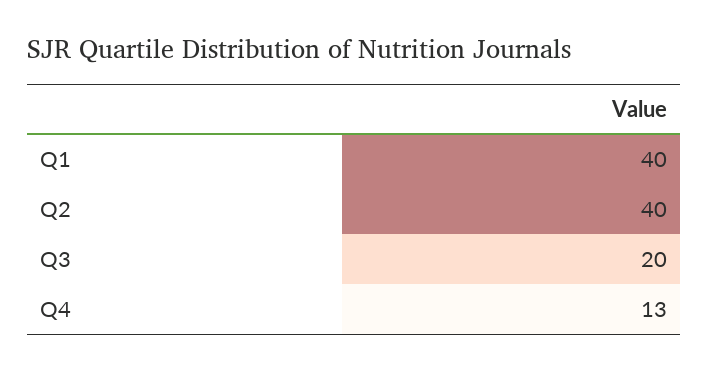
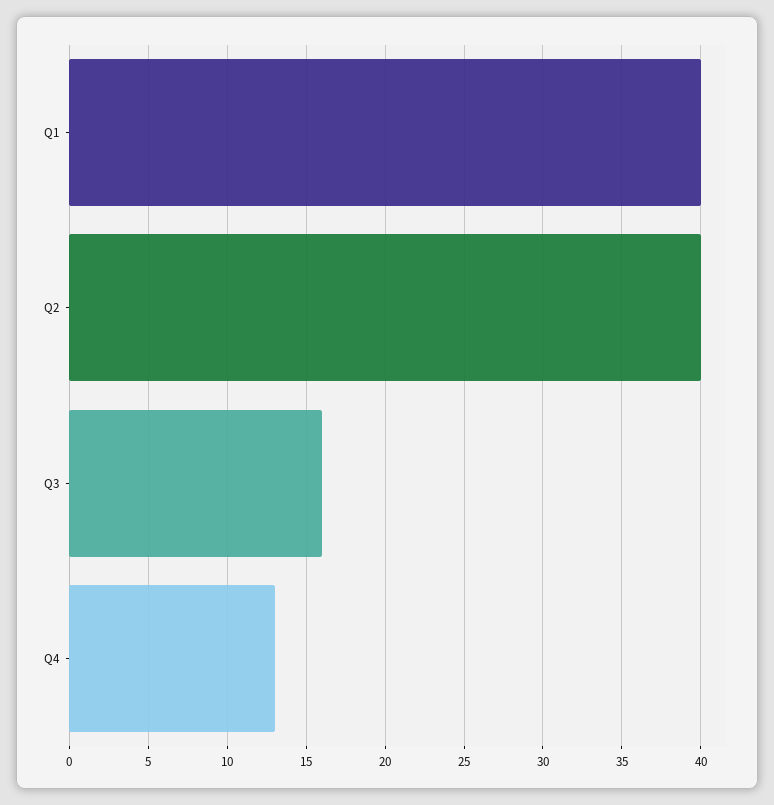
Q3: 20 -> 16

